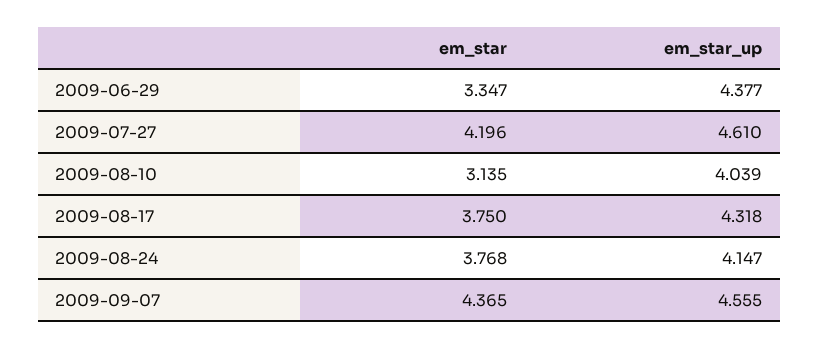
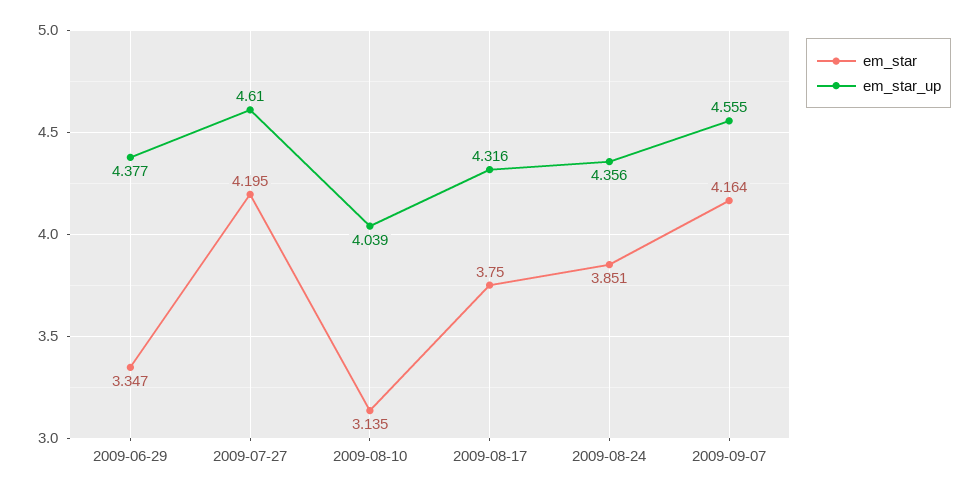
em_star, 2009-07-27: 4.196 -> 4.195
em_star_up, 2009-08-17: 4.318 -> 4.316
em_star, 2009-08-24: 3.768 -> 3.851
em_star_up, 2009-08-24: 4.147 -> 4.356
em_star, 2009-09-07: 4.365 -> 4.164

